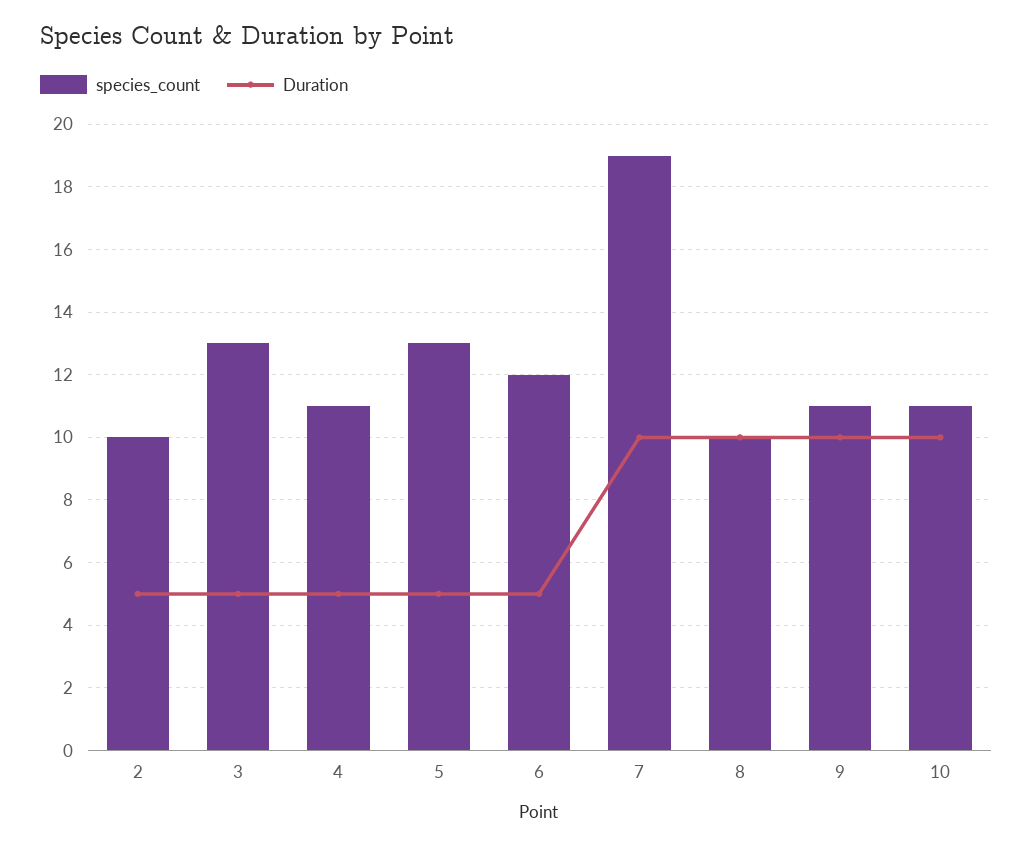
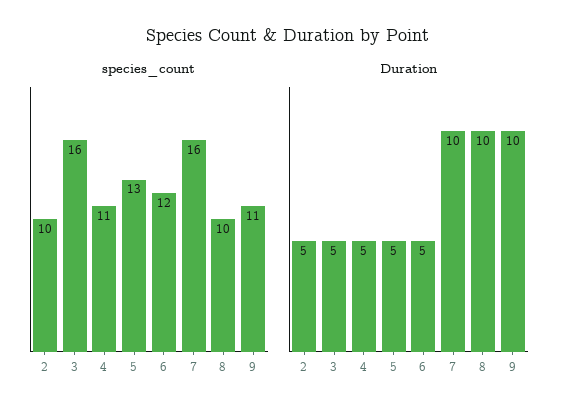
species_count, 3: 13 -> 16
species_count, 7: 19 -> 16
species_count, 10: 11 -> none
Duration, 10: 10 -> none

